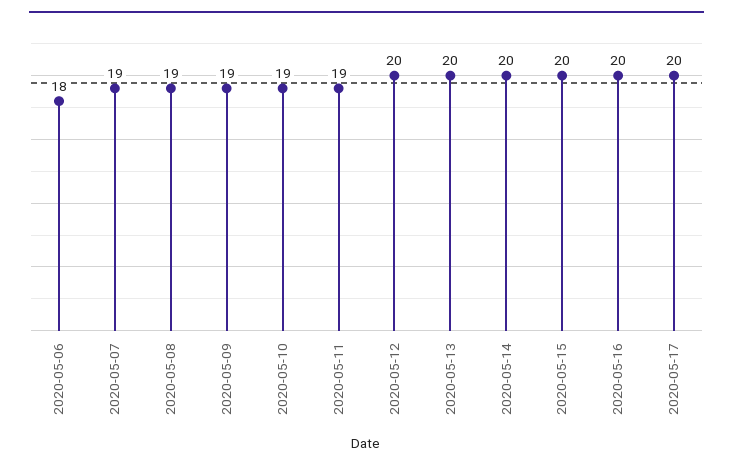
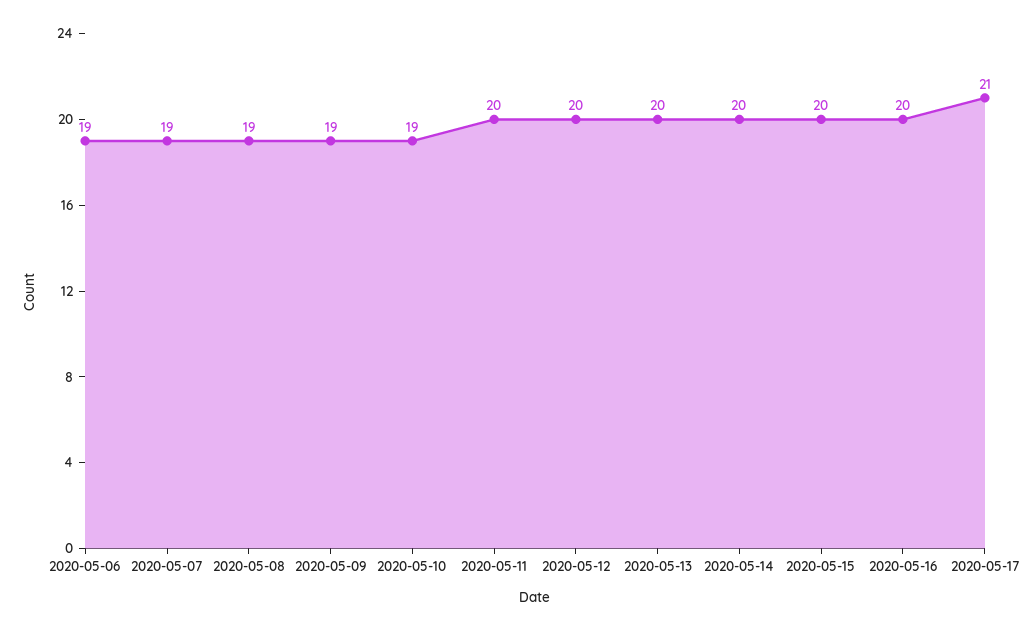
2020-05-06: 18 -> 19
2020-05-11: 19 -> 20
2020-05-17: 20 -> 21

